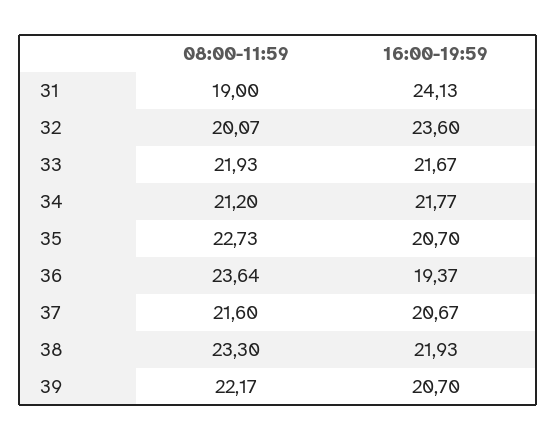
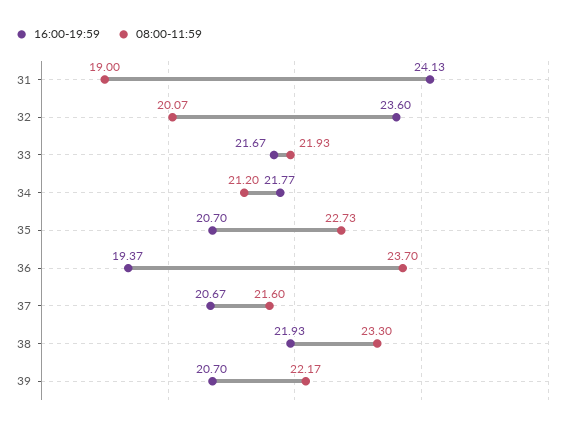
08:00-11:59, 36: 23.64 -> 23.7

